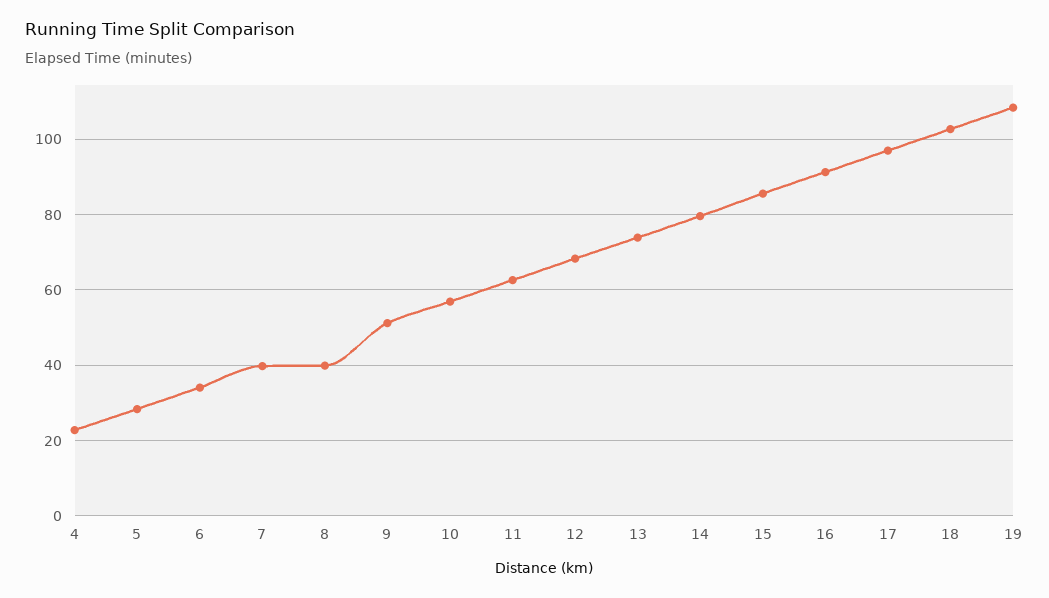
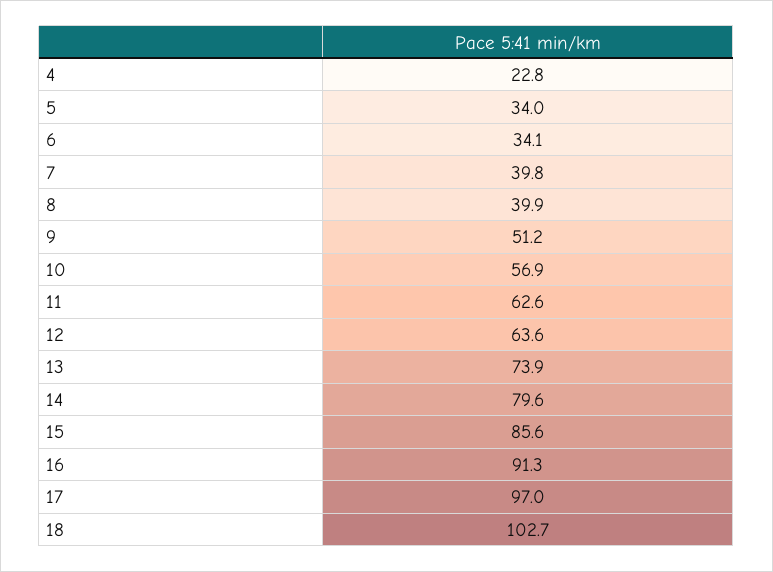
5: 28 -> 34
12: 68 -> 63.6
19: 108 -> none

